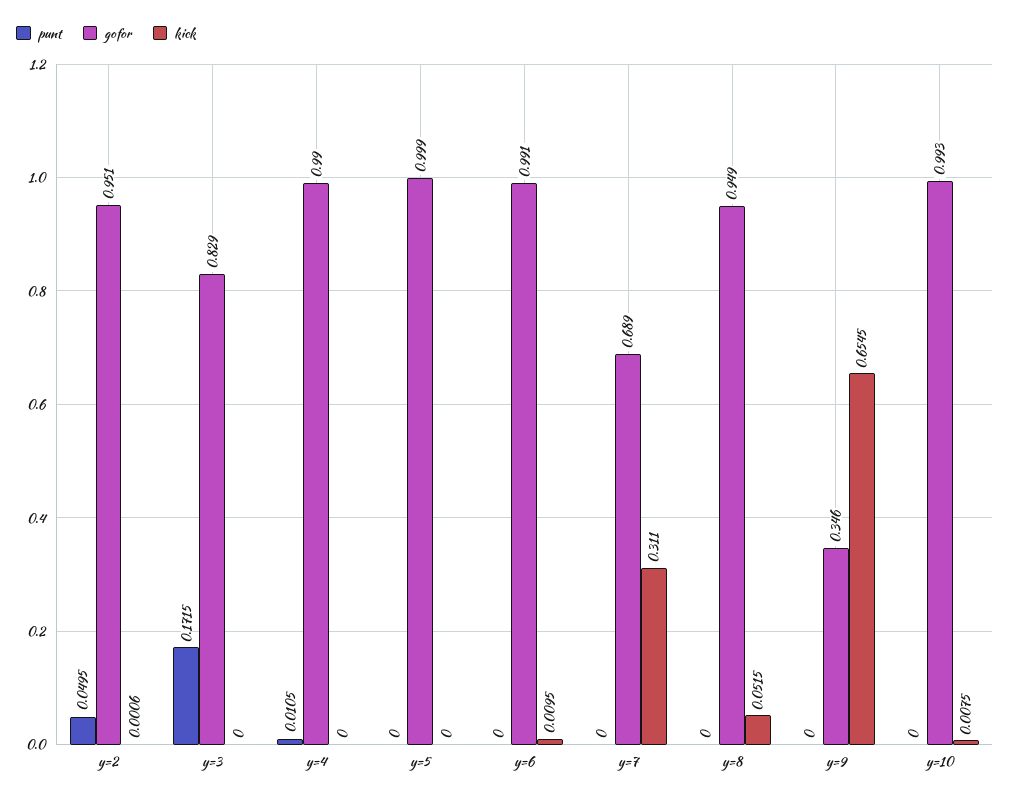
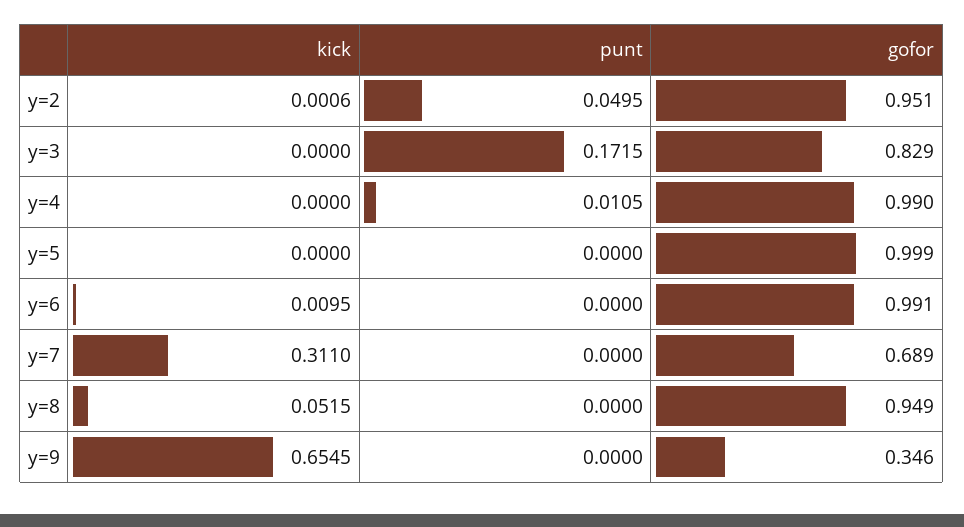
punt, y=10: 0 -> none
gofor, y=10: 0.993 -> none
kick, y=10: 0.0075 -> none

